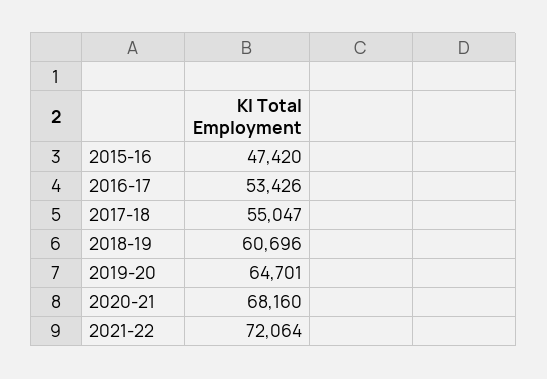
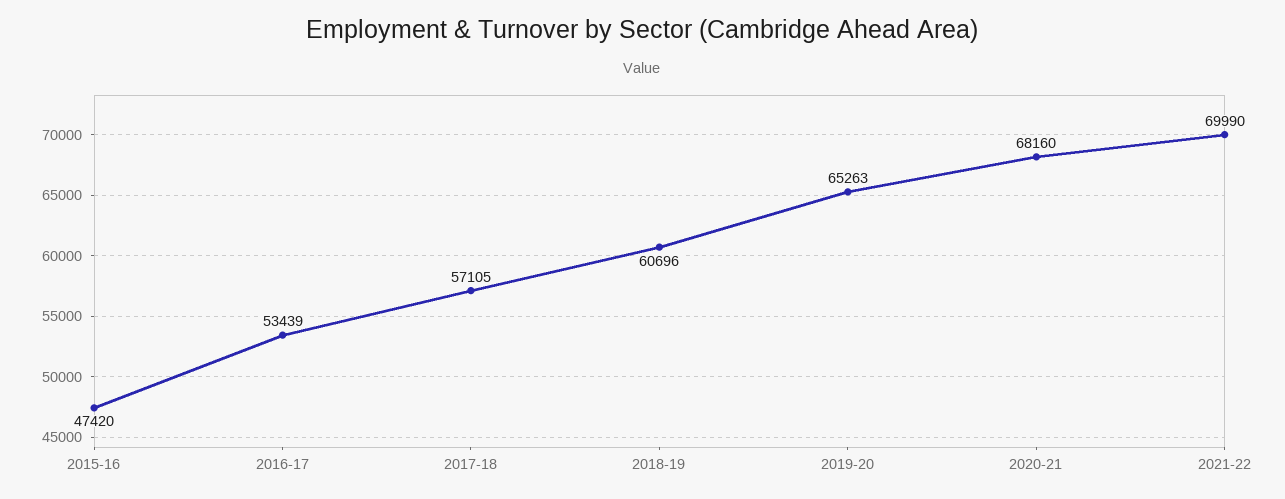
2016-17: 53426 -> 53439
2017-18: 55047 -> 57105
2019-20: 64701 -> 65263
2021-22: 72064 -> 69990

